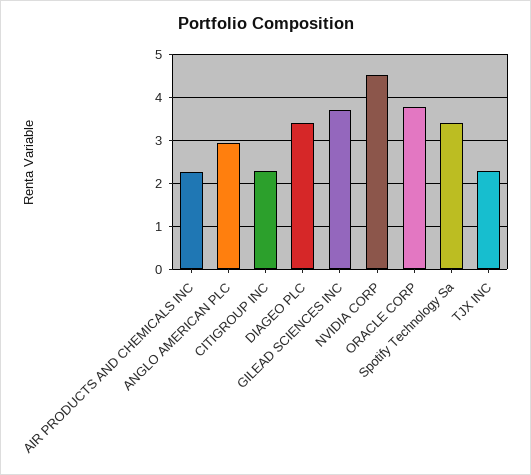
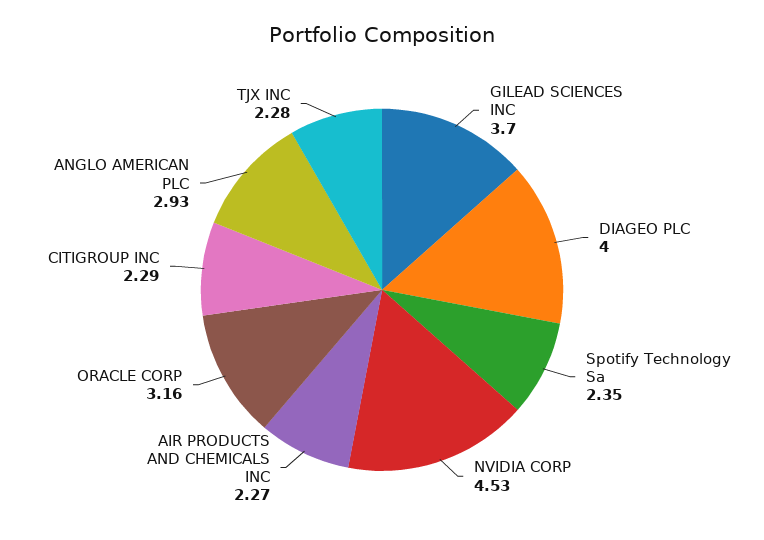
DIAGEO PLC: 3.4 -> 4
ORACLE CORP: 3.8 -> 3.16
Spotify Technology Sa: 3.4 -> 2.35

